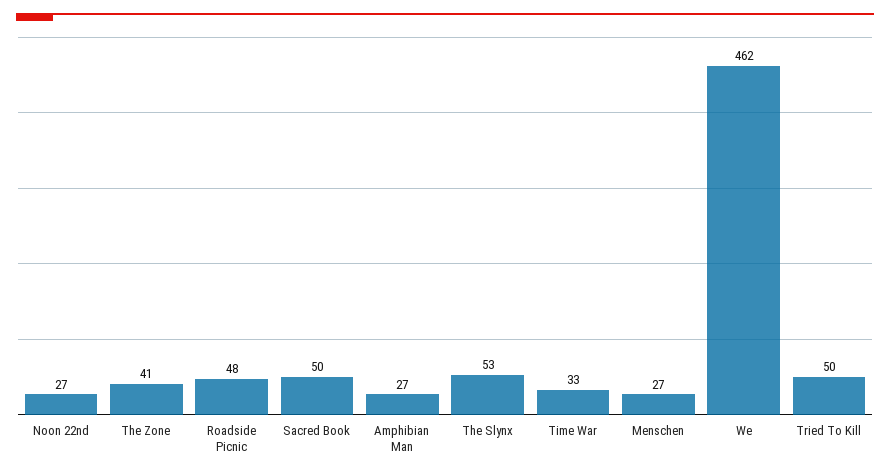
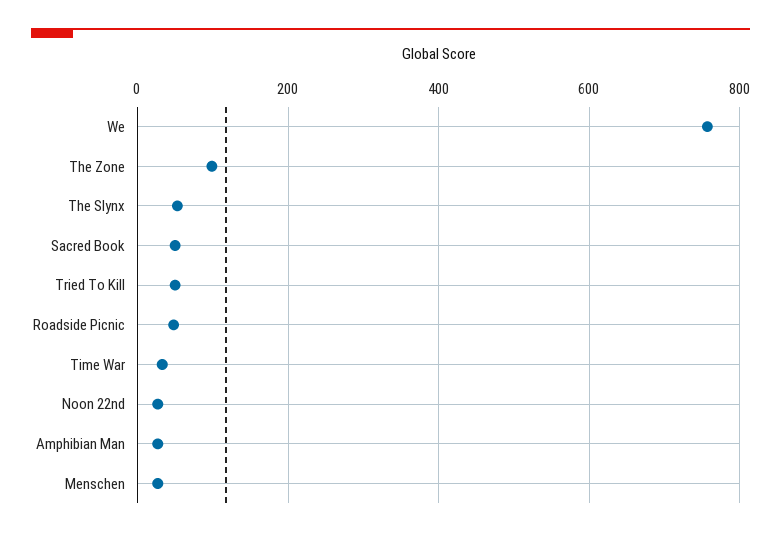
The Zone: 41 -> 100
We: 462 -> 760

